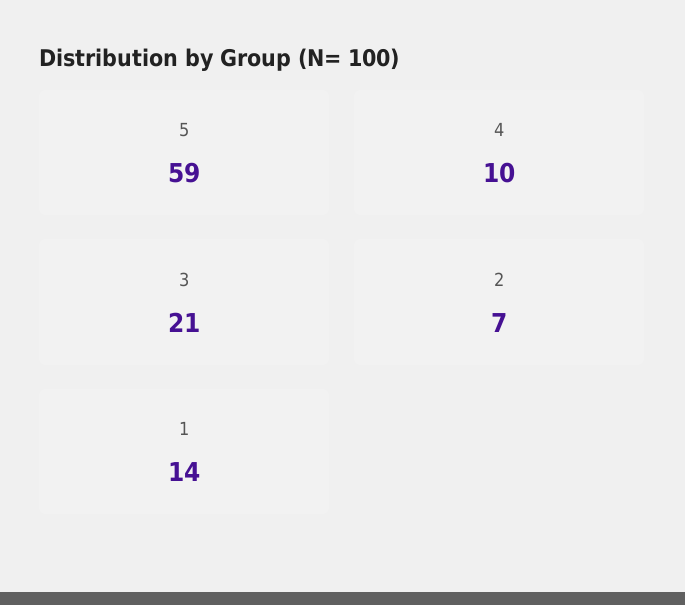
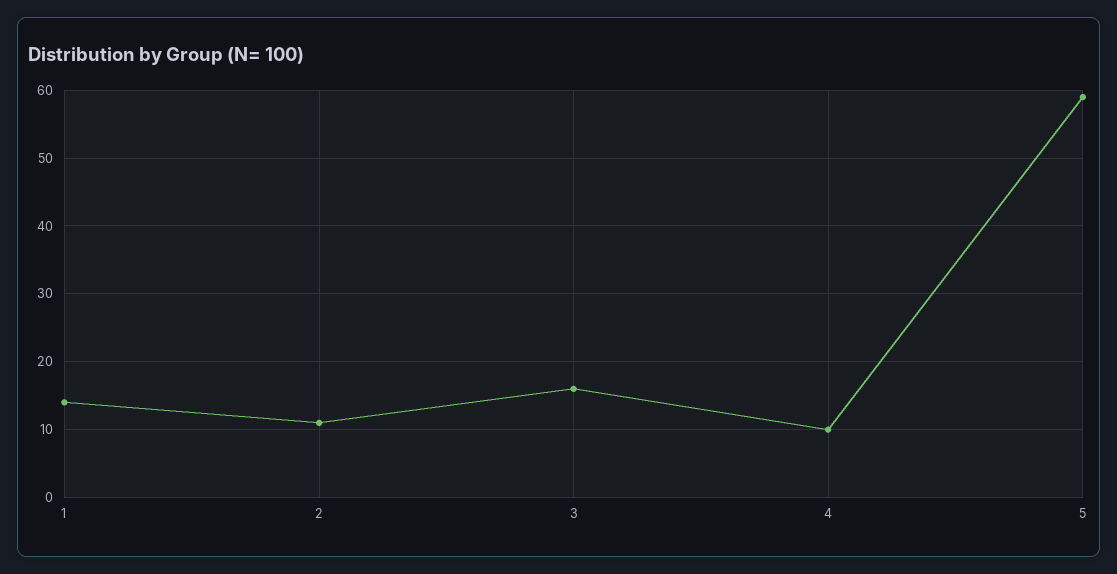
3: 21 -> 16
2: 7 -> 11

